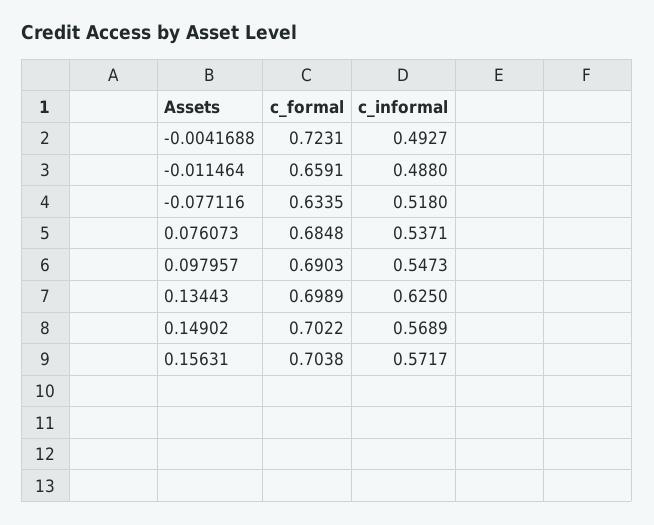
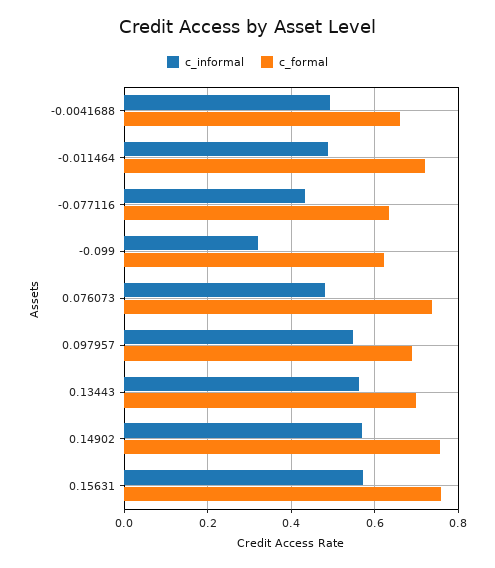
c_formal, -0.0041688: 0.7231 -> 0.66
c_formal, -0.011464: 0.6591 -> 0.72
c_informal, -0.077116: 0.518 -> 0.44
c_formal, 0.076073: 0.6848 -> 0.74
c_informal, 0.076073: 0.5371 -> 0.48
c_informal, 0.13443: 0.625 -> 0.56
c_formal, 0.14902: 0.7022 -> 0.76
c_formal, 0.15631: 0.7038 -> 0.76
c_informal, -0.099: none -> 0.32
c_formal, -0.099: none -> 0.62

